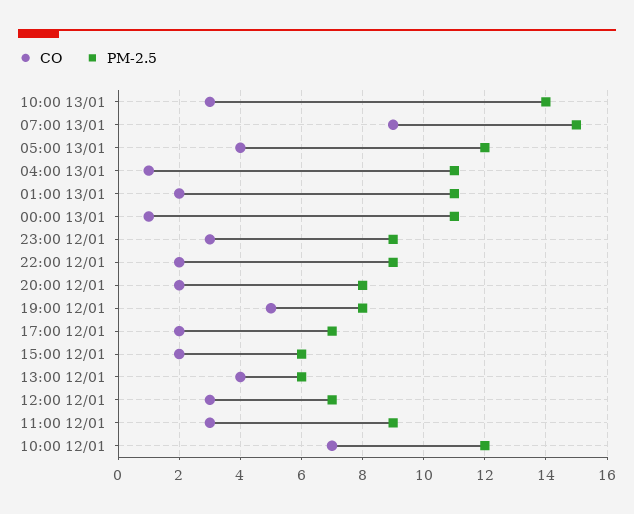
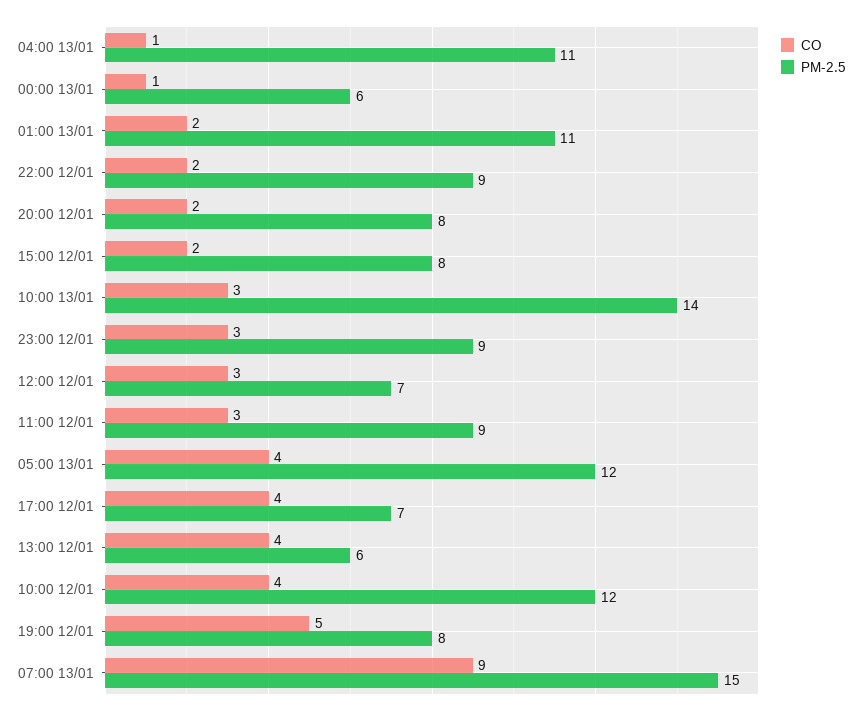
PM-2.5, 00:00 13/01: 11 -> 6
CO, 17:00 12/01: 2 -> 4
PM-2.5, 15:00 12/01: 6 -> 8
CO, 10:00 12/01: 7 -> 4

